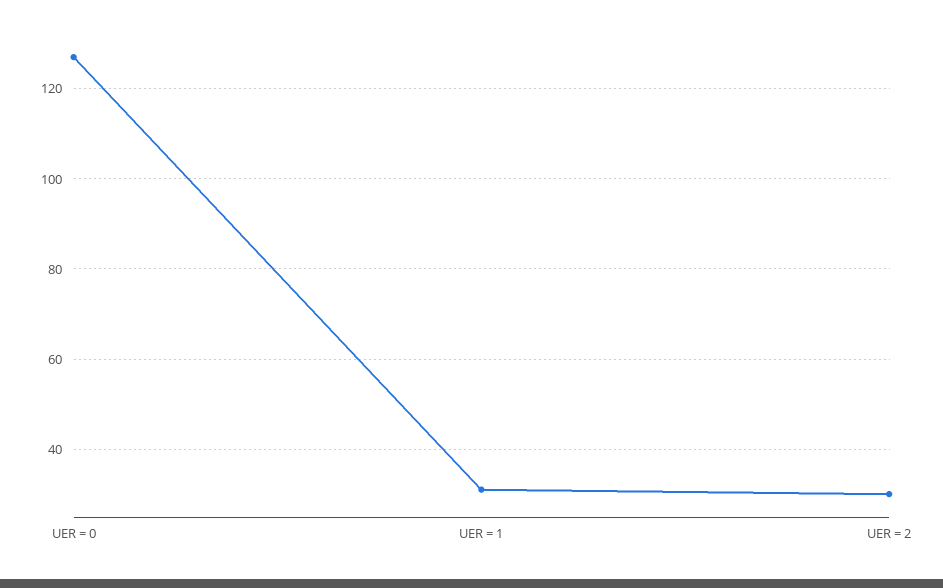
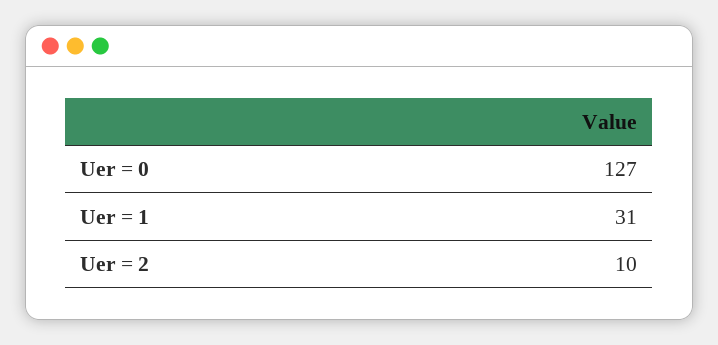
UER = 2: 30 -> 10

